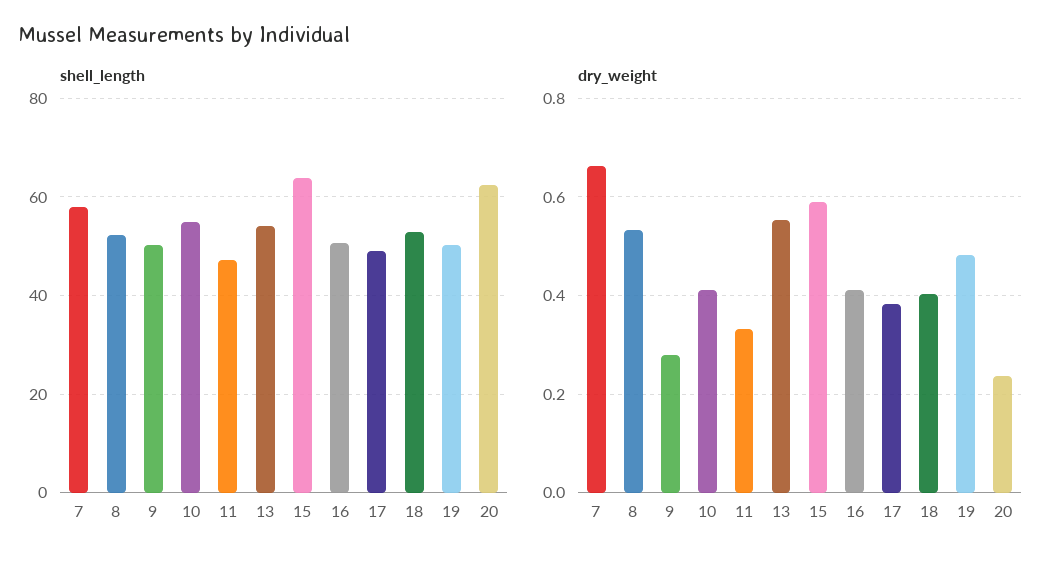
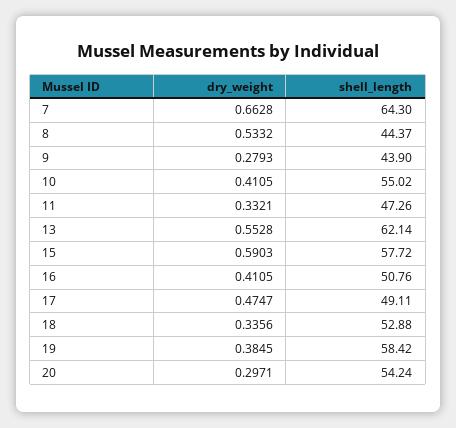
shell_length, 7: 58 -> 64.3
shell_length, 8: 52 -> 44.37
shell_length, 9: 50 -> 43.9
shell_length, 13: 54 -> 62.14
shell_length, 15: 64 -> 57.72
shell_length, 19: 50 -> 58.42
shell_length, 20: 62 -> 54.24
dry_weight, 17: 0.38 -> 0.4747
dry_weight, 18: 0.4 -> 0.3356
dry_weight, 19: 0.48 -> 0.3845
dry_weight, 20: 0.24 -> 0.2971

